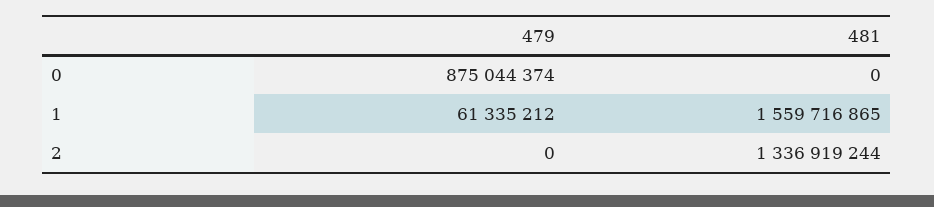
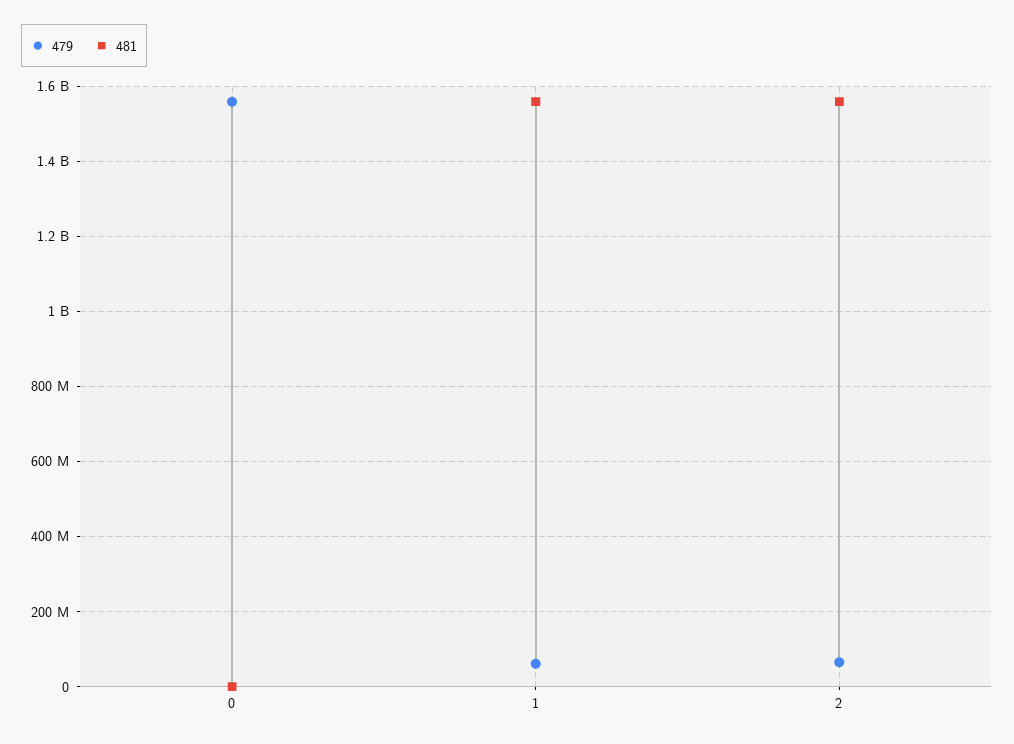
479, 0: 875044374 -> 1560000000
479, 2: 0 -> 60000000
481, 2: 1336919244 -> 1560000000

